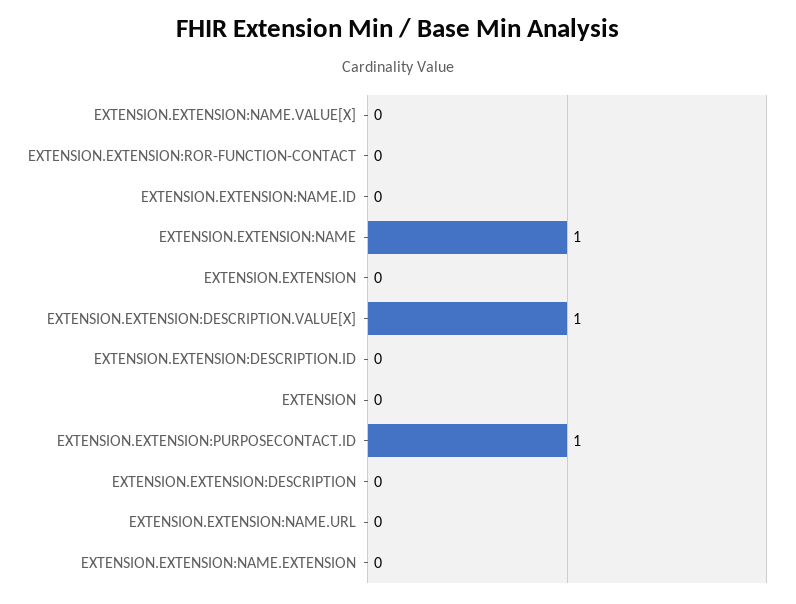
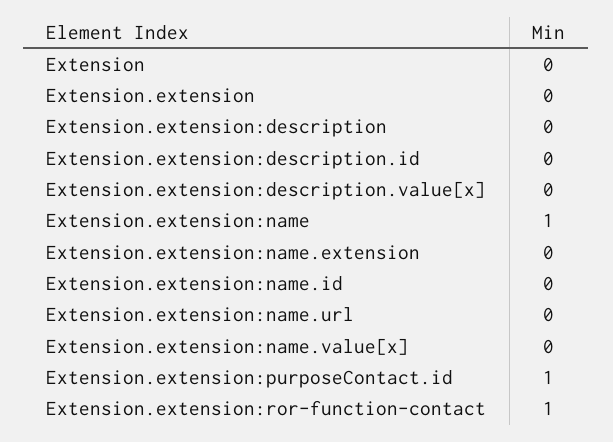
EXTENSION.EXTENSION:ROR-FUNCTION-CONTACT: 0 -> 1
EXTENSION.EXTENSION:DESCRIPTION.VALUE[X]: 1 -> 0

